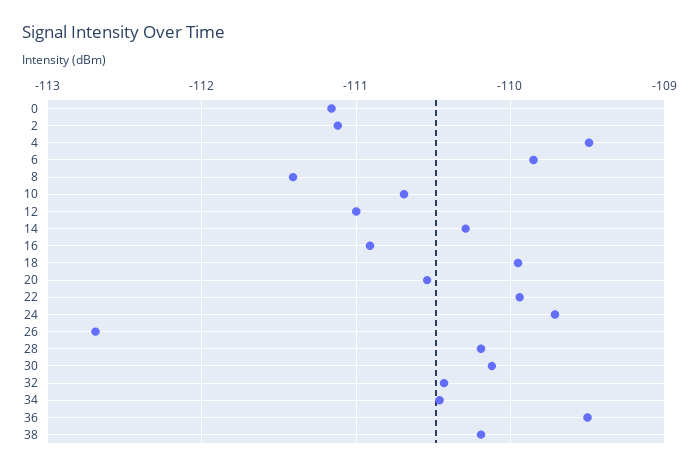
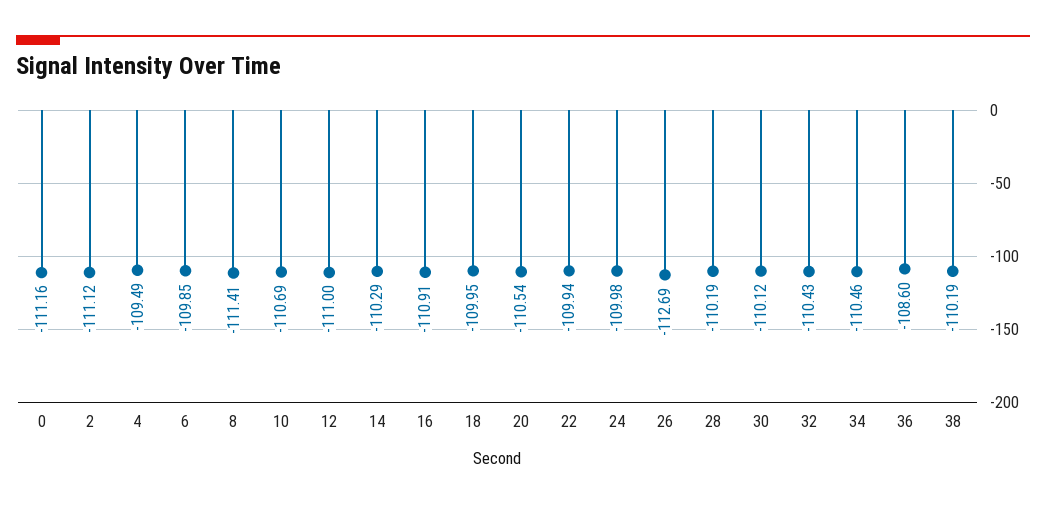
24: -109.7 -> -109.98
36: -109.5 -> -108.6

